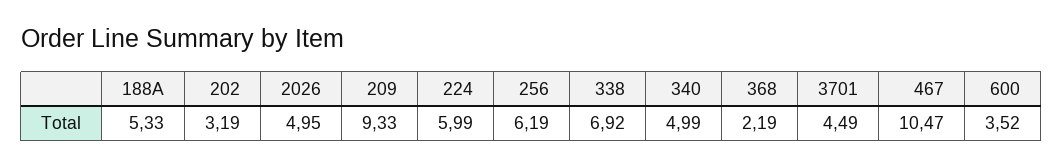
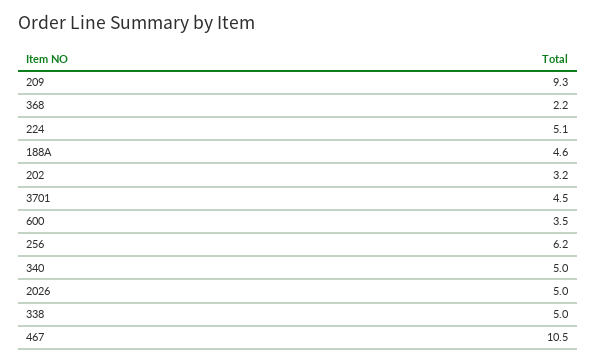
188A: 5.33 -> 4.6
224: 5.99 -> 5.1
338: 6.92 -> 5

